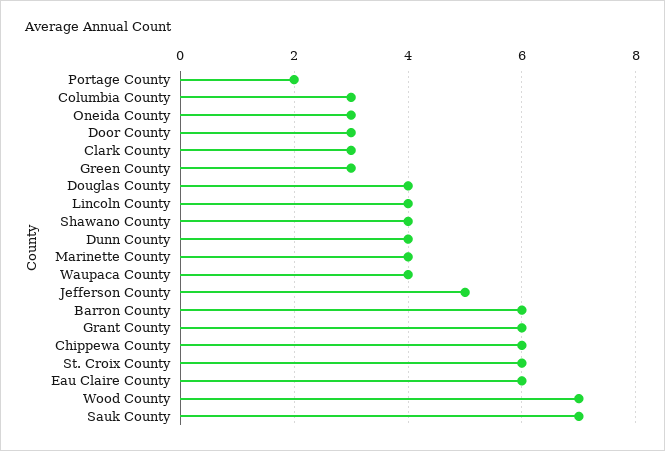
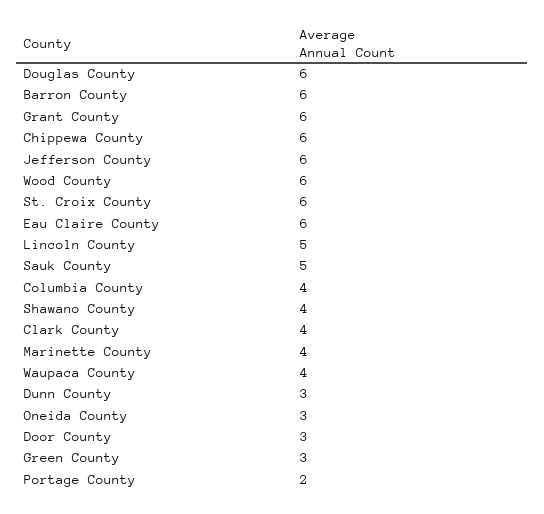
Columbia County: 3 -> 4
Clark County: 3 -> 4
Douglas County: 4 -> 6
Lincoln County: 4 -> 5
Dunn County: 4 -> 3
Jefferson County: 5 -> 6
Wood County: 7 -> 6
Sauk County: 7 -> 5

